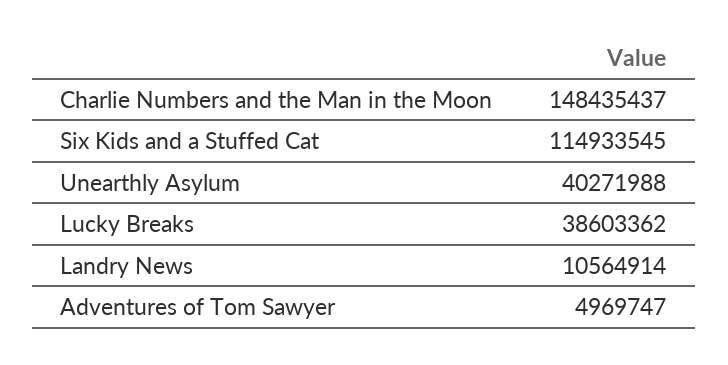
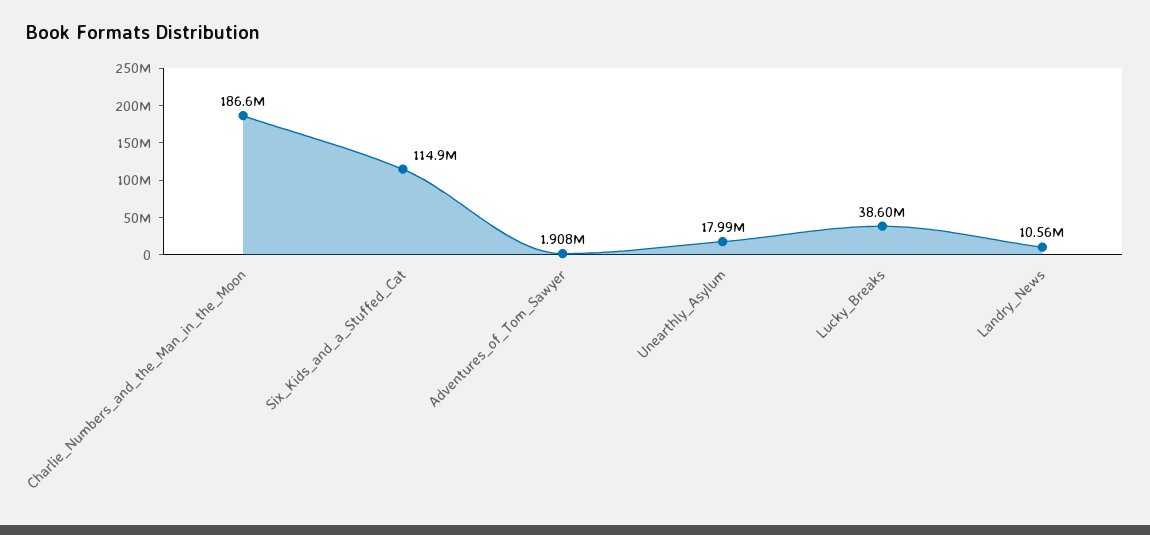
Charlie Numbers and the Man in the Moon: 148435437 -> 186600000
Unearthly Asylum: 40271988 -> 17990000
Adventures of Tom Sawyer: 4969747 -> 1908000

